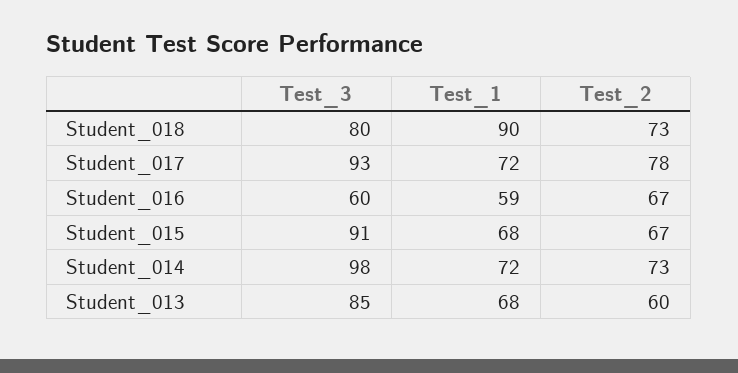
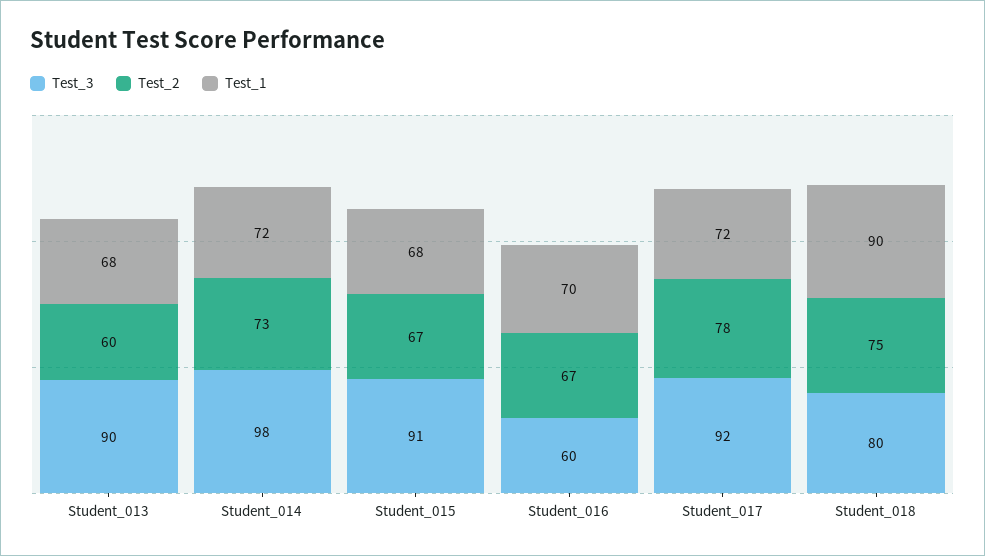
Test_2, Student_018: 73 -> 75
Test_3, Student_017: 93 -> 92
Test_1, Student_016: 59 -> 70
Test_3, Student_013: 85 -> 90

